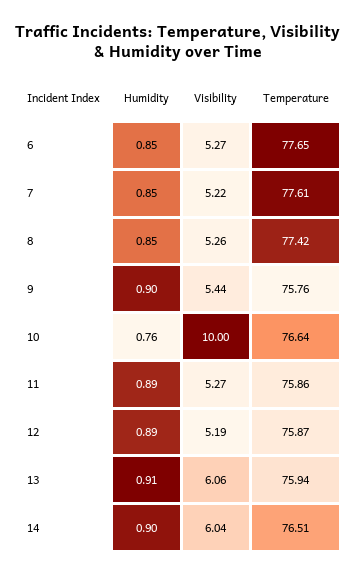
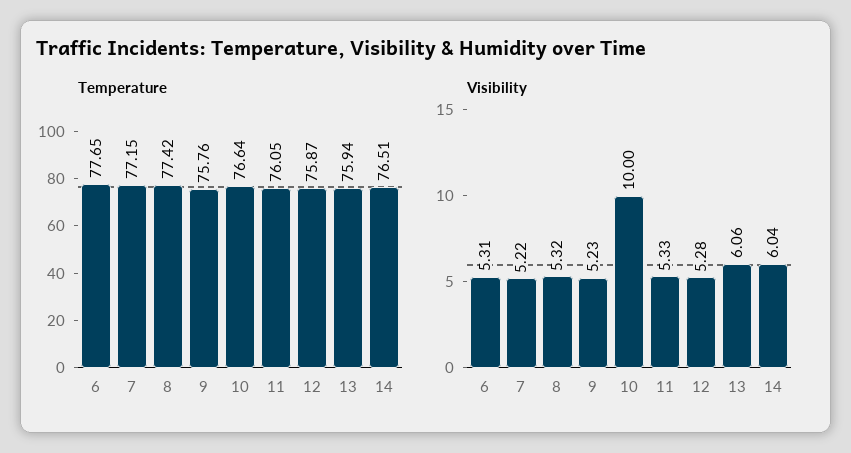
Humidity, 6: 0.85 -> none
Visibility, 6: 5.27 -> 5.31
Humidity, 7: 0.85 -> none
Temperature, 7: 77.61 -> 77.15
Humidity, 8: 0.85 -> none
Visibility, 8: 5.26 -> 5.32
Humidity, 9: 0.9 -> none
Visibility, 9: 5.44 -> 5.23
Humidity, 10: 0.76 -> none
Humidity, 11: 0.89 -> none
Visibility, 11: 5.27 -> 5.33
Temperature, 11: 75.86 -> 76.05
Humidity, 12: 0.89 -> none
Visibility, 12: 5.19 -> 5.28
Humidity, 13: 0.91 -> none
Humidity, 14: 0.9 -> none

